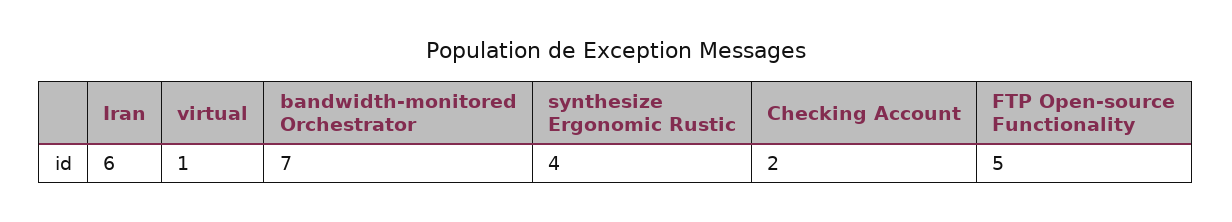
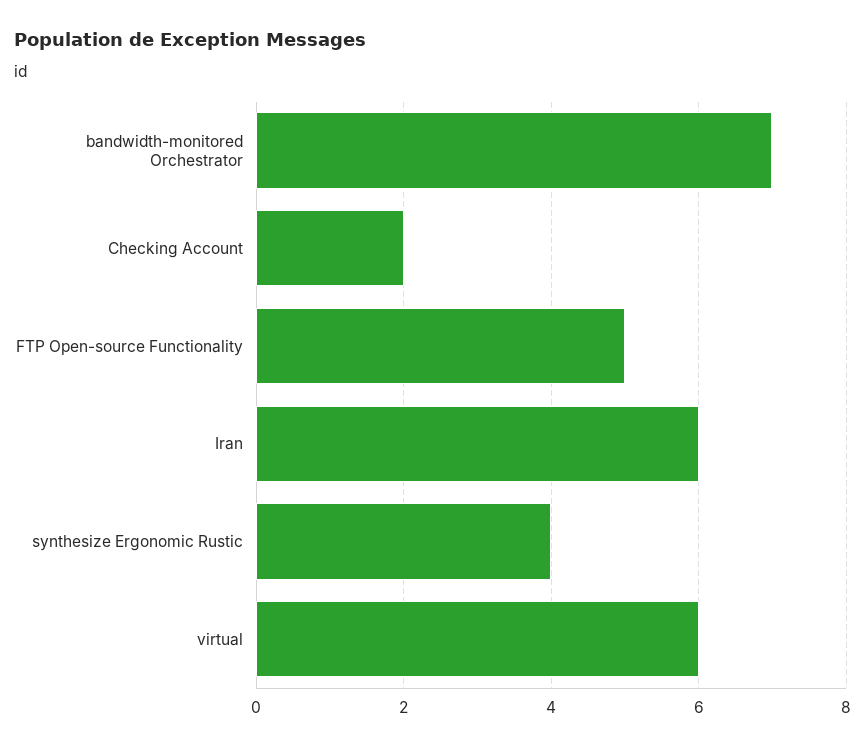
virtual: 1 -> 6

